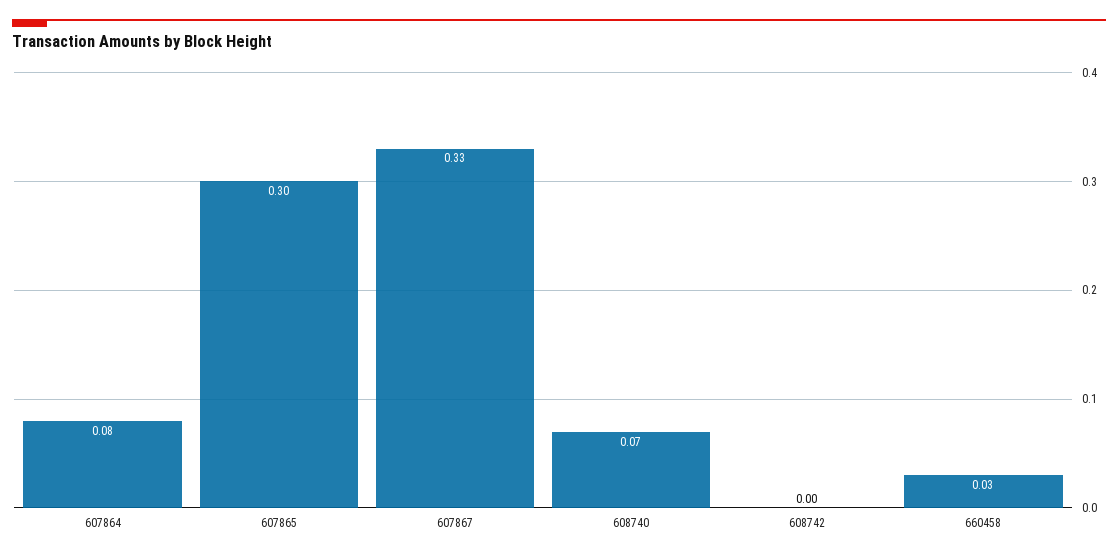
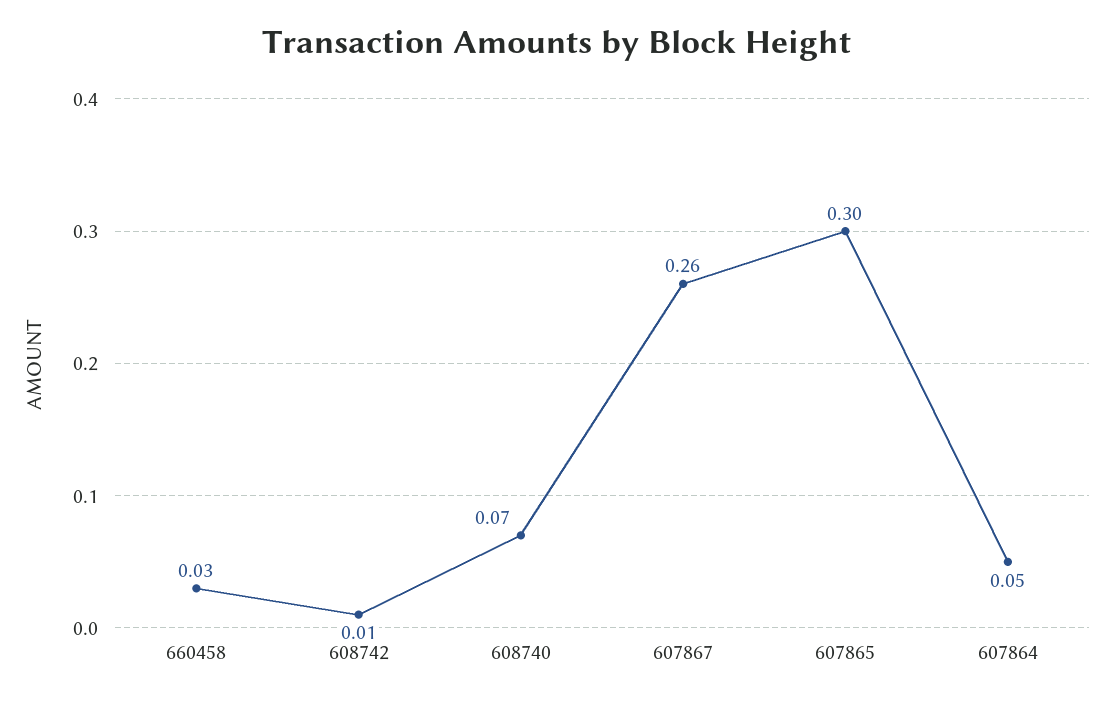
607864: 0.08 -> 0.05
607867: 0.33 -> 0.26
608742: 0 -> 0.01

